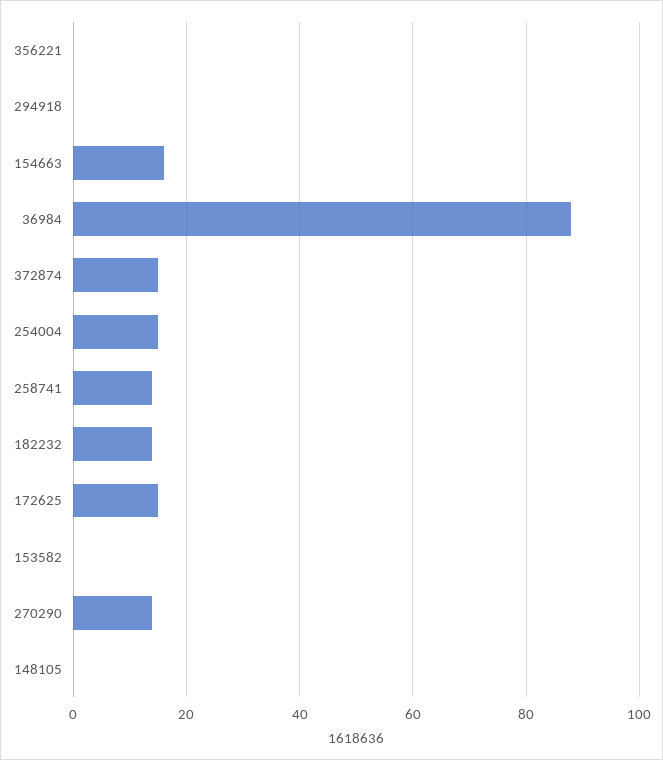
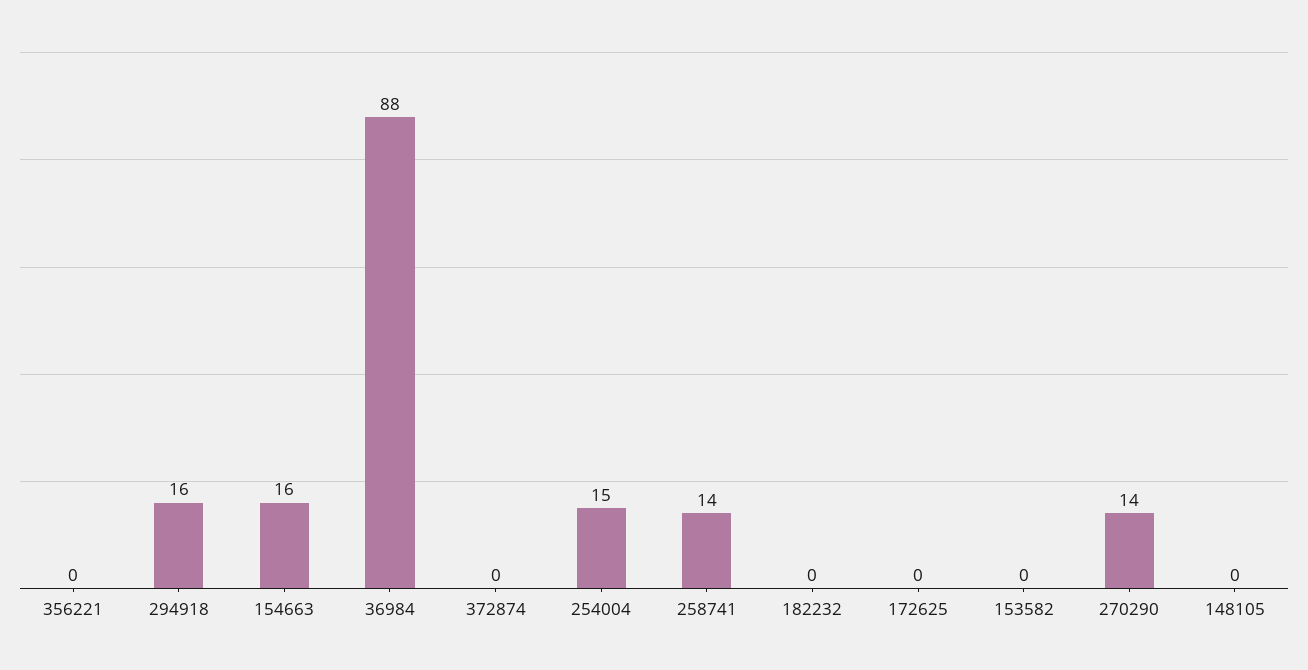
294918: 0 -> 16
372874: 15 -> 0
182232: 15 -> 0
172625: 15 -> 0

